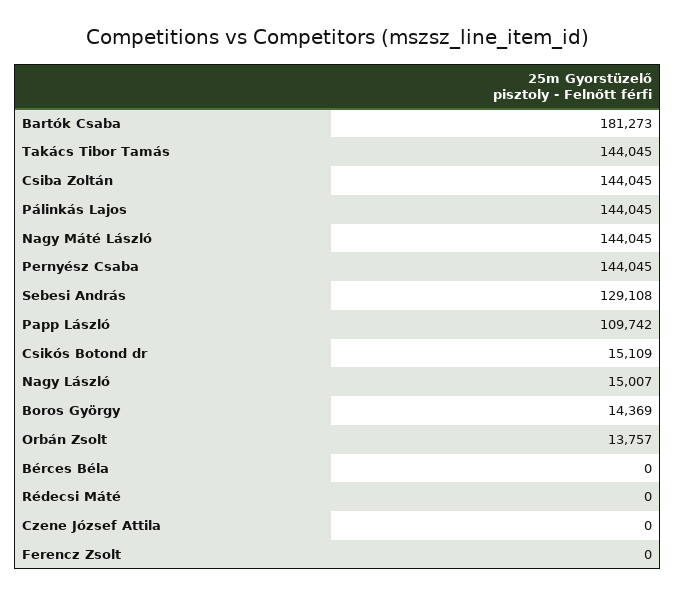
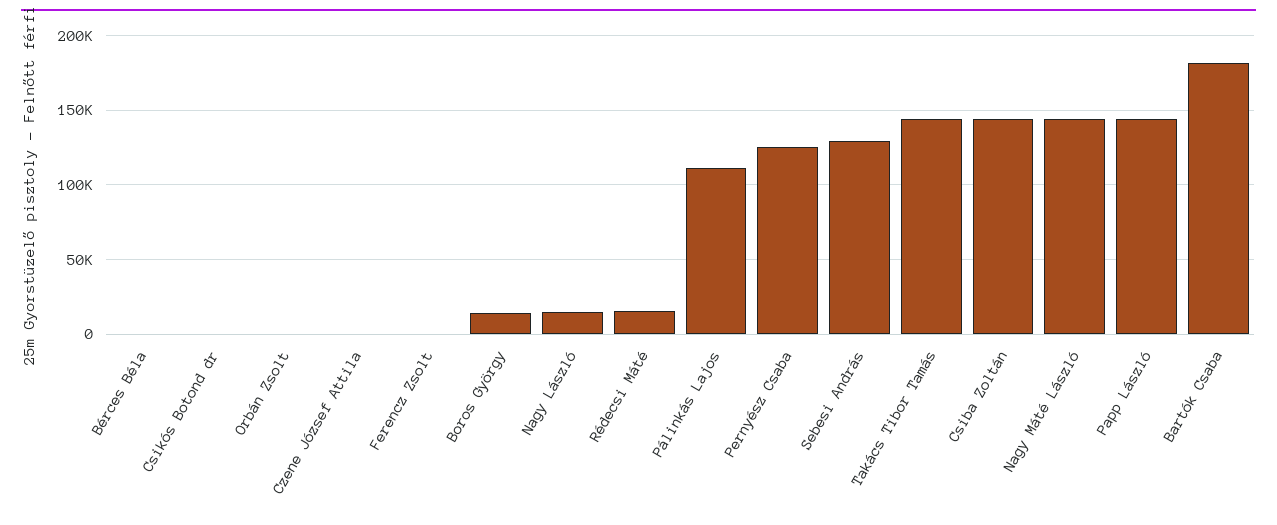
Pálinkás Lajos: 144045 -> 110000
Pernyész Csaba: 144045 -> 125000
Papp László: 109742 -> 145000
Csikós Botond dr: 15109 -> 0
Orbán Zsolt: 13757 -> 0
Rédecsi Máté: 0 -> 15000

